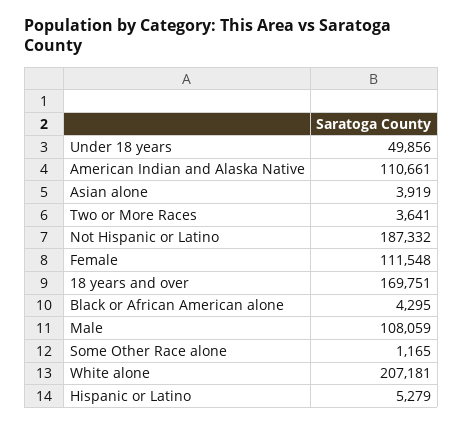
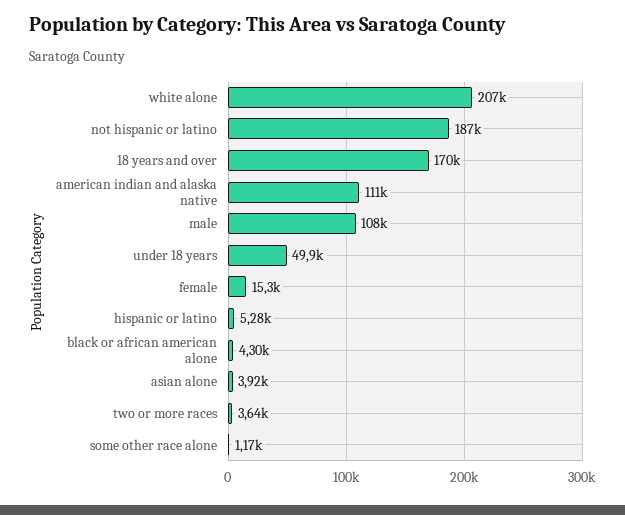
Female: 111548 -> 15300

